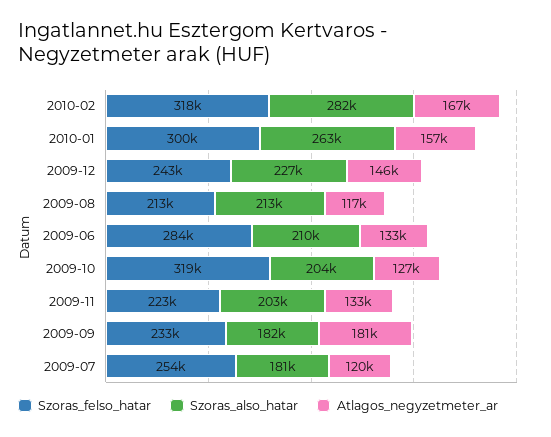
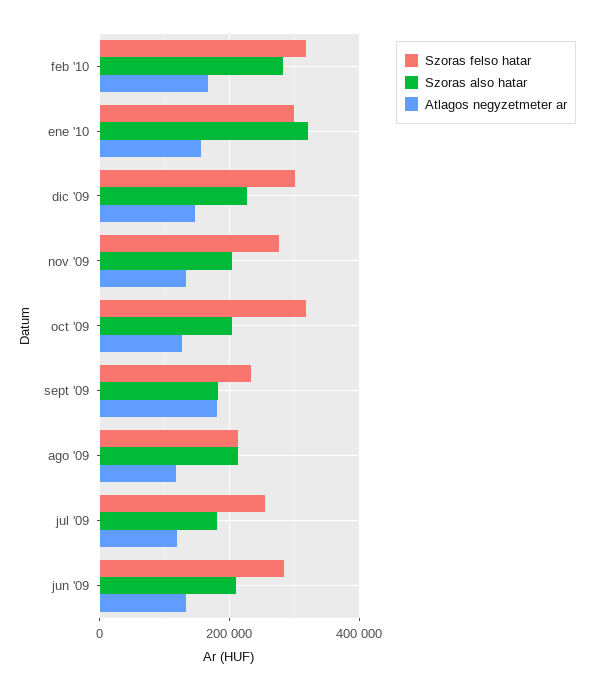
Szoras_also_hatar, 2010-01: 263000 -> 320000
Szoras_felso_hatar, 2009-12: 243000 -> 300000
Szoras_felso_hatar, 2009-11: 223000 -> 280000

